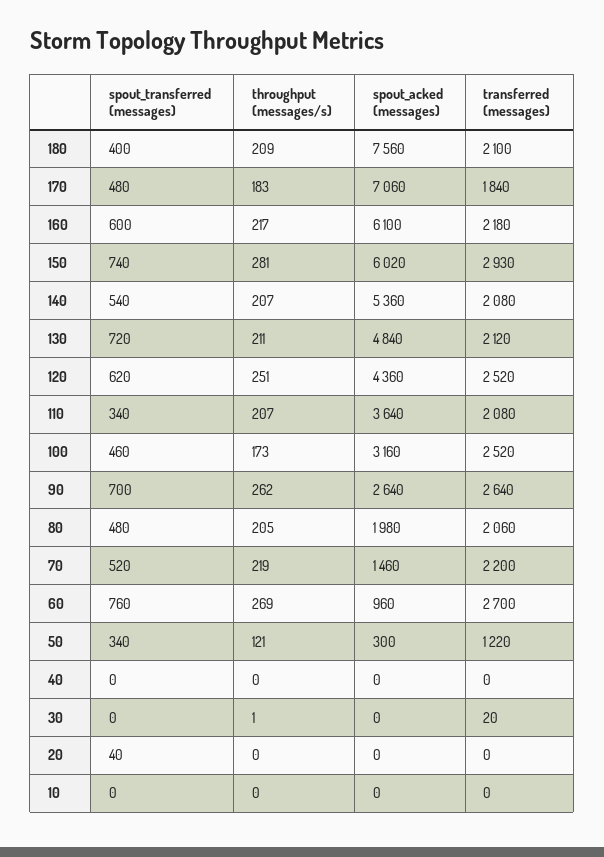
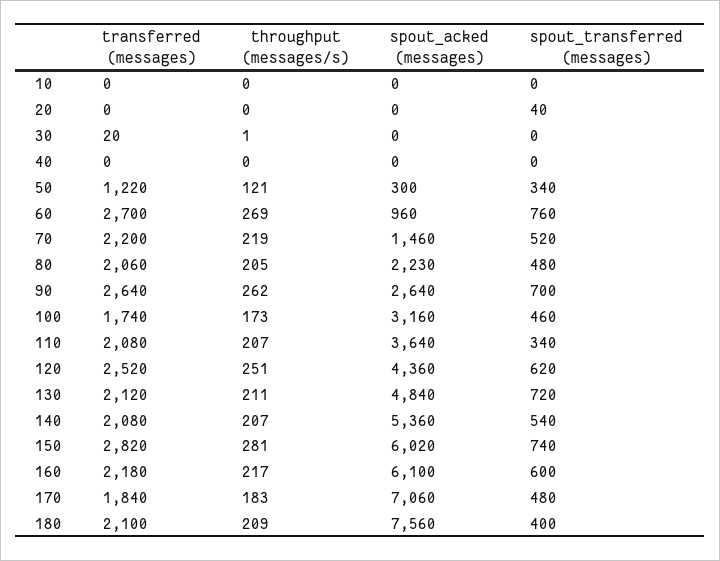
transferred (messages), 150: 2930 -> 2820
transferred (messages), 100: 2520 -> 1740
spout_acked (messages), 80: 1980 -> 2230

